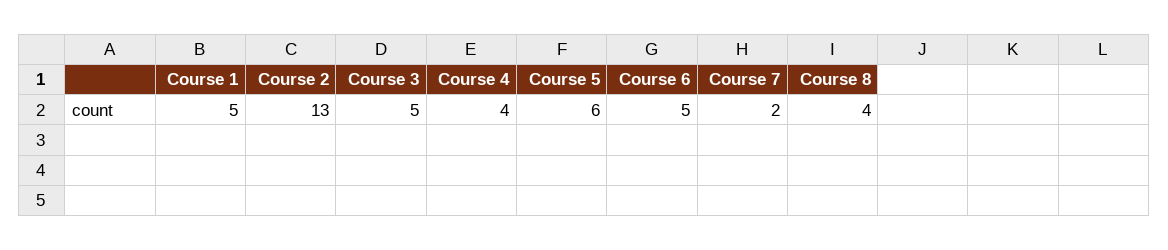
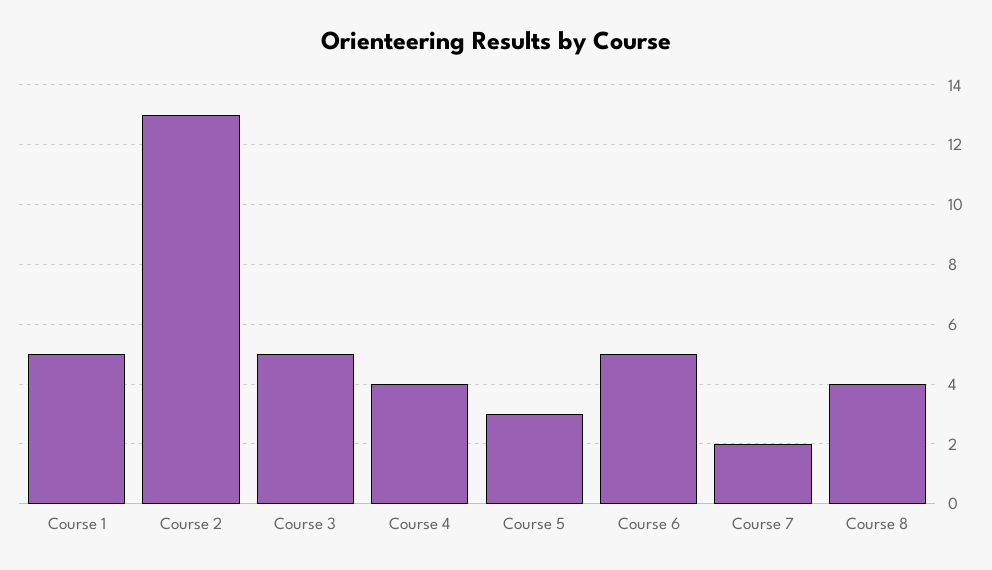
Course 5: 6 -> 3

